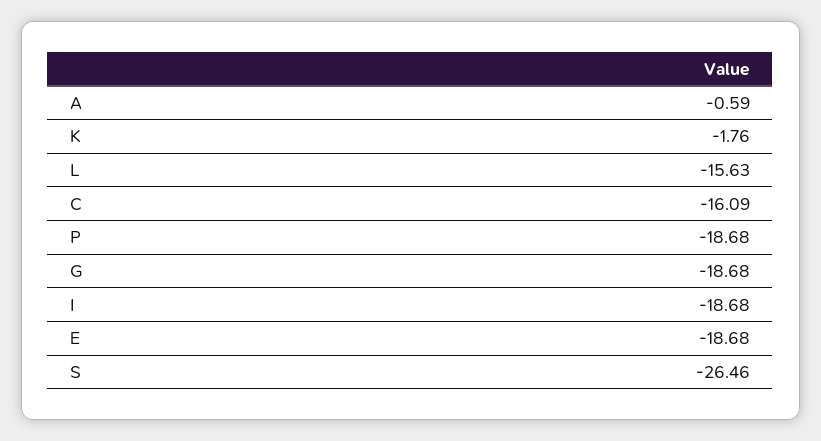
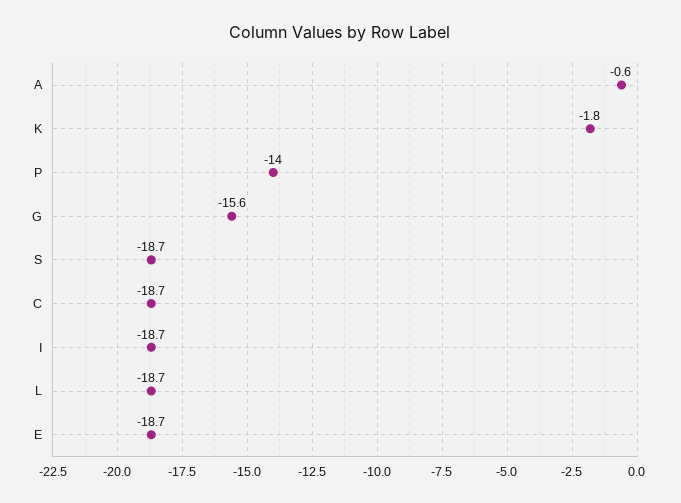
L: -15.63 -> -18.7
C: -16.09 -> -18.7
P: -18.68 -> -14
G: -18.68 -> -15.6
S: -26.46 -> -18.7

